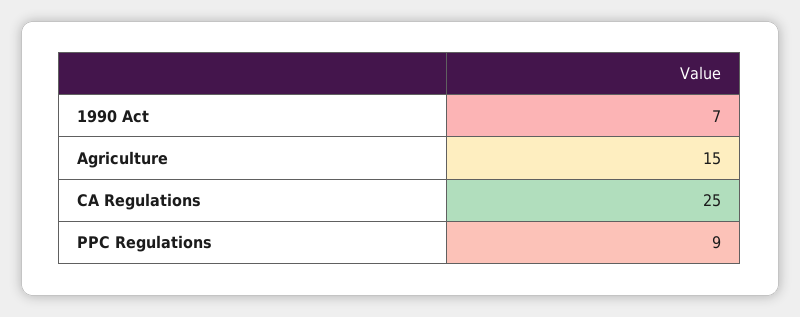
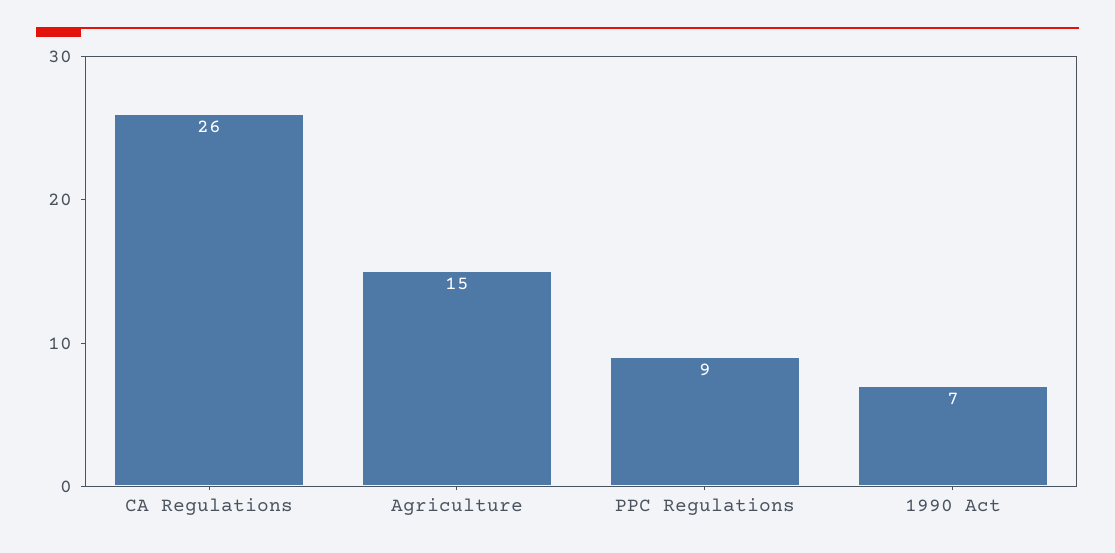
CA Regulations: 25 -> 26

